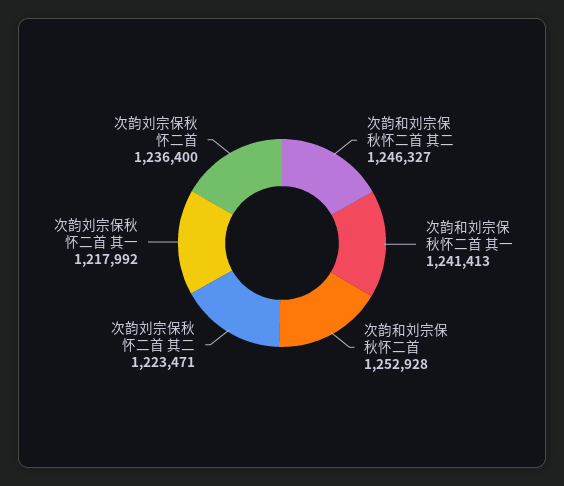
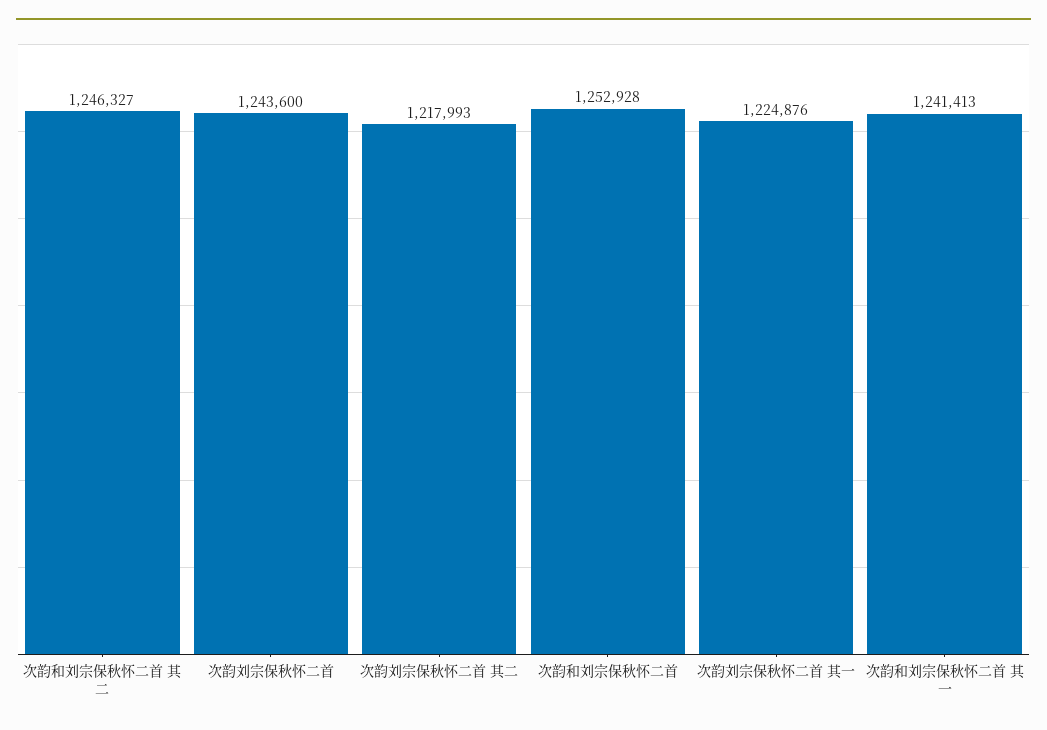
次韵刘宗保秋怀二首 其二: 1223471 -> 1217993
次韵刘宗保秋怀二首 其一: 1217992 -> 1224876
次韵刘宗保秋怀二首: 1236400 -> 1243600

